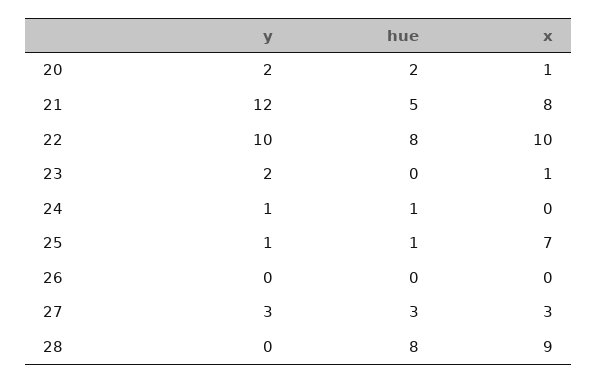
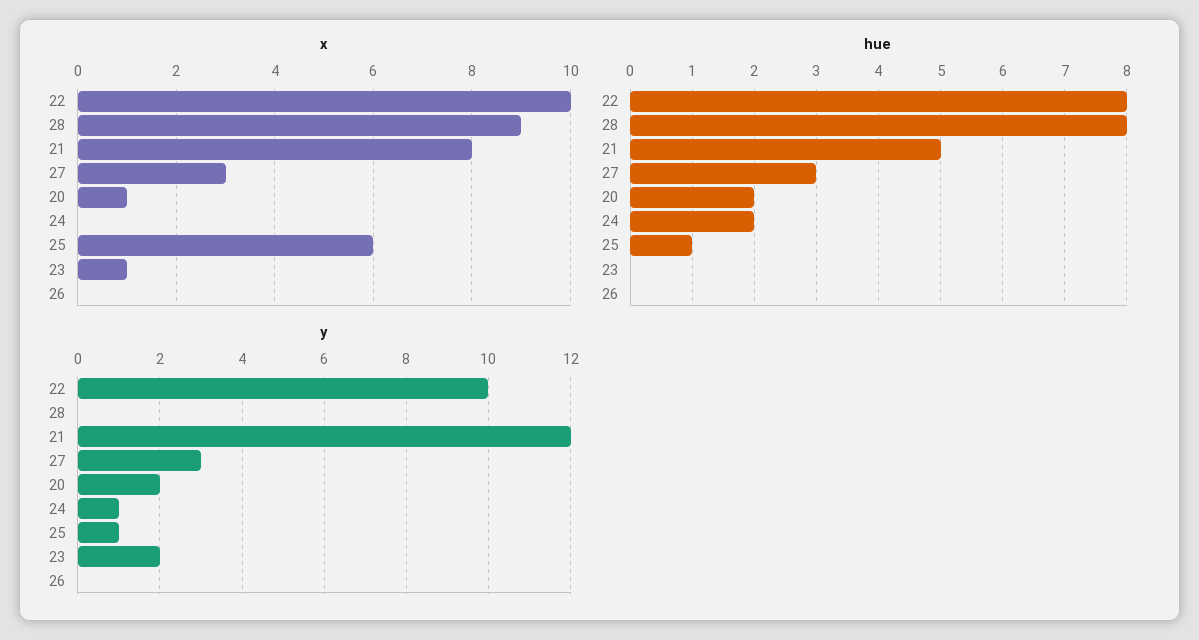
hue, 24: 1 -> 2
x, 25: 7 -> 6

